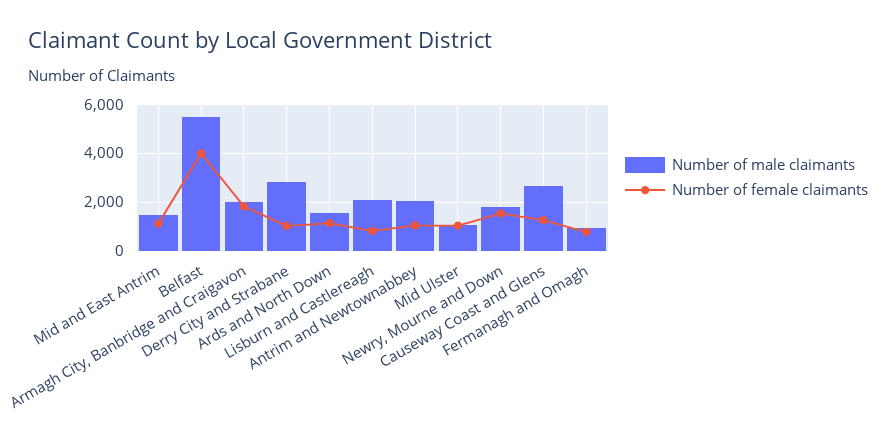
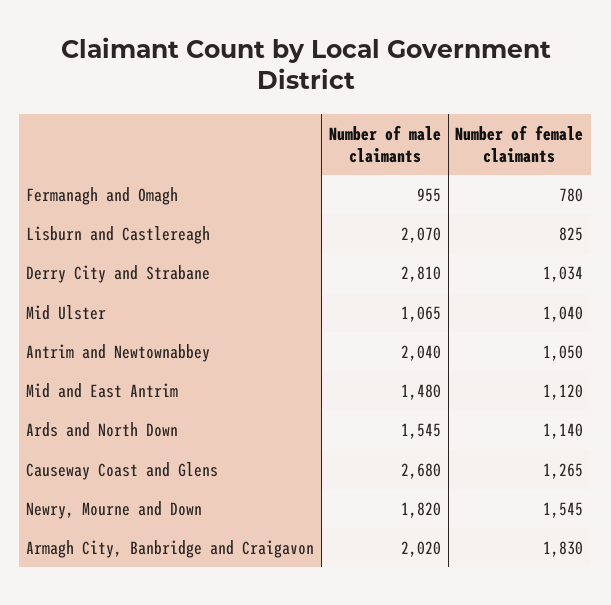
Number of male claimants, Belfast: 5500 -> none
Number of female claimants, Belfast: 4000 -> none

